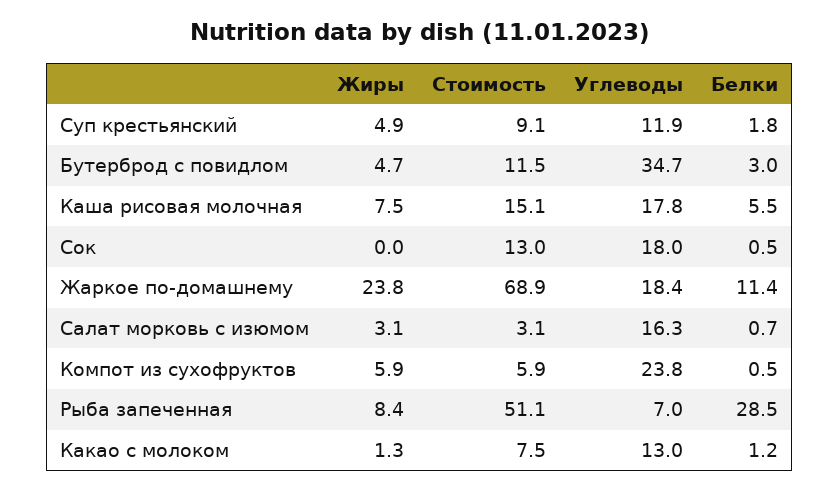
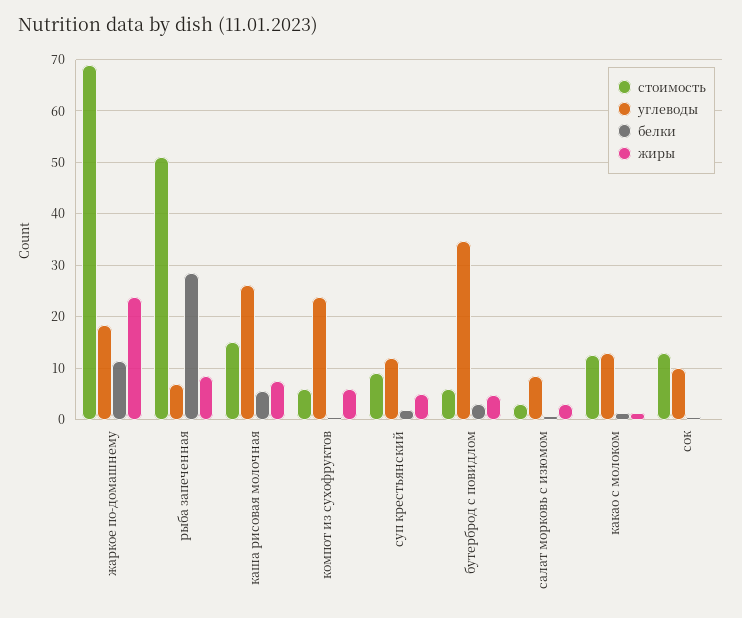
Стоимость, Бутерброд с повидлом: 11.5 -> 6
Углеводы, Каша рисовая молочная: 17.8 -> 26
Углеводы, Сок: 18 -> 10
Углеводы, Салат морковь с изюмом: 16.3 -> 8
Стоимость, Какао с молоком: 7.5 -> 12

